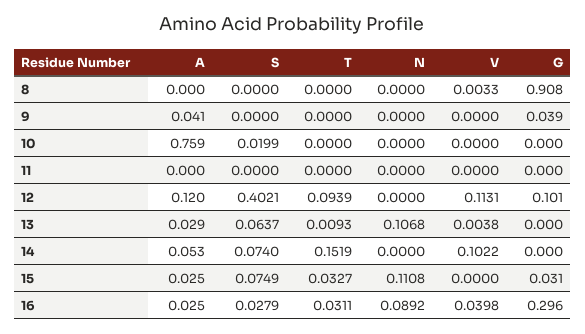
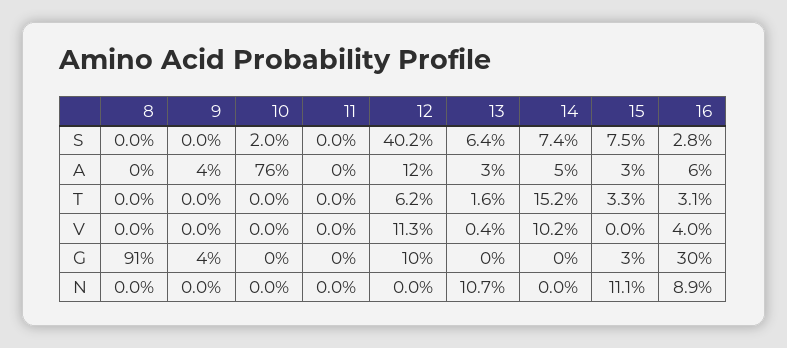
V, 8: 0.0033 -> 0
T, 12: 0.0939 -> 0.062
T, 13: 0.0093 -> 0.016
A, 16: 0.025 -> 0.06

